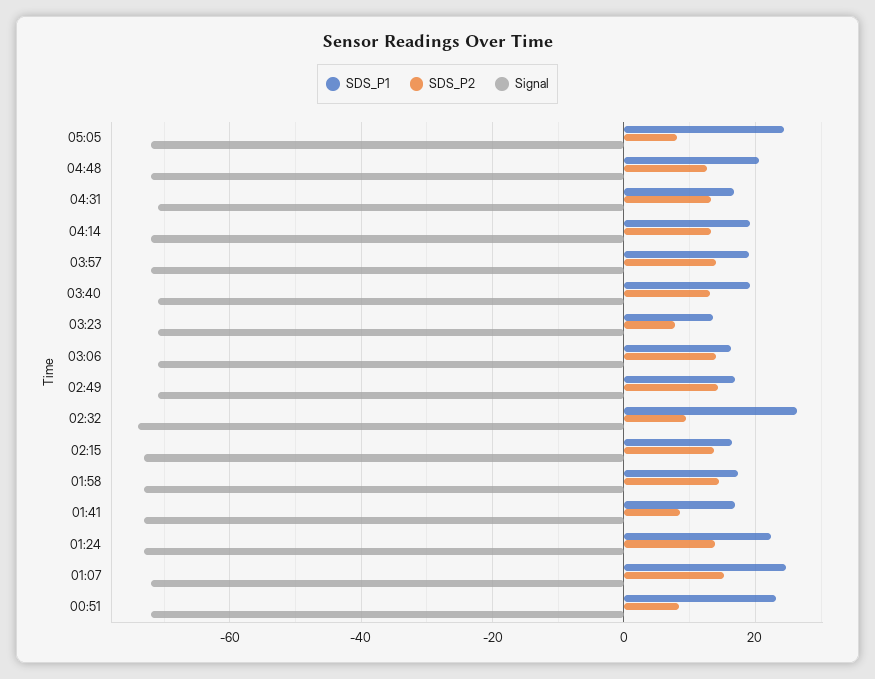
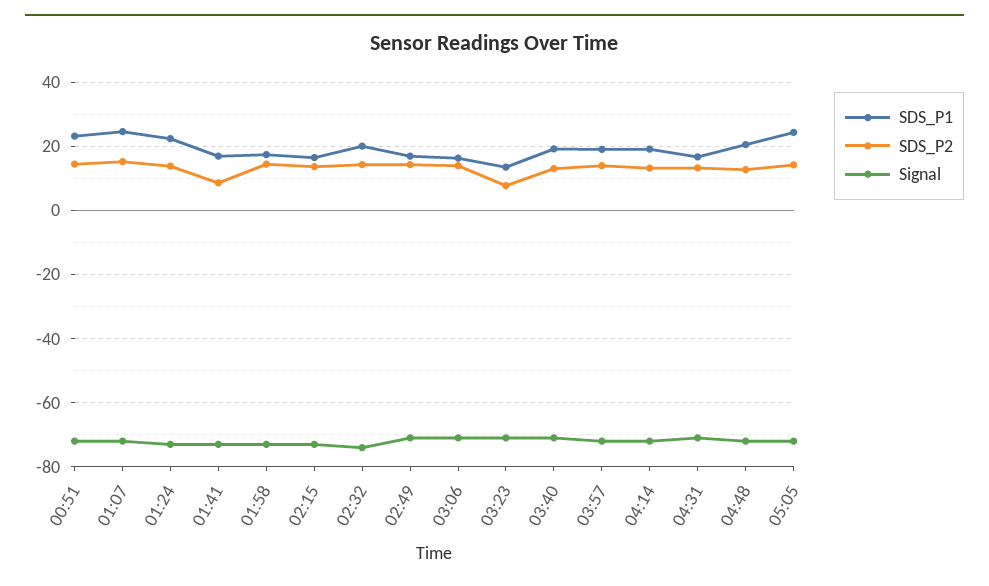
SDS_P2, 05:05: 8 -> 14
SDS_P1, 02:32: 26 -> 20
SDS_P2, 02:32: 10 -> 14
SDS_P2, 00:51: 8 -> 14

